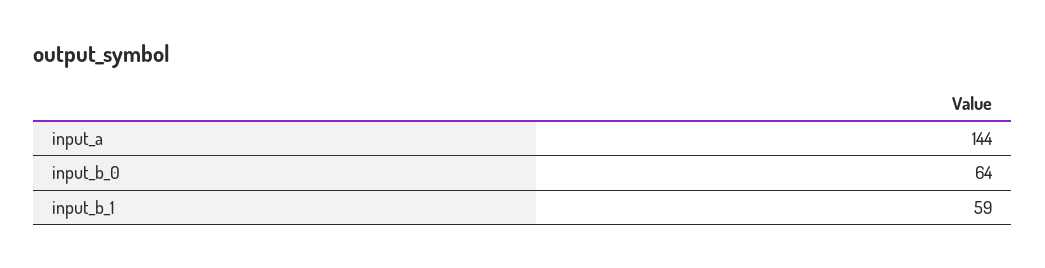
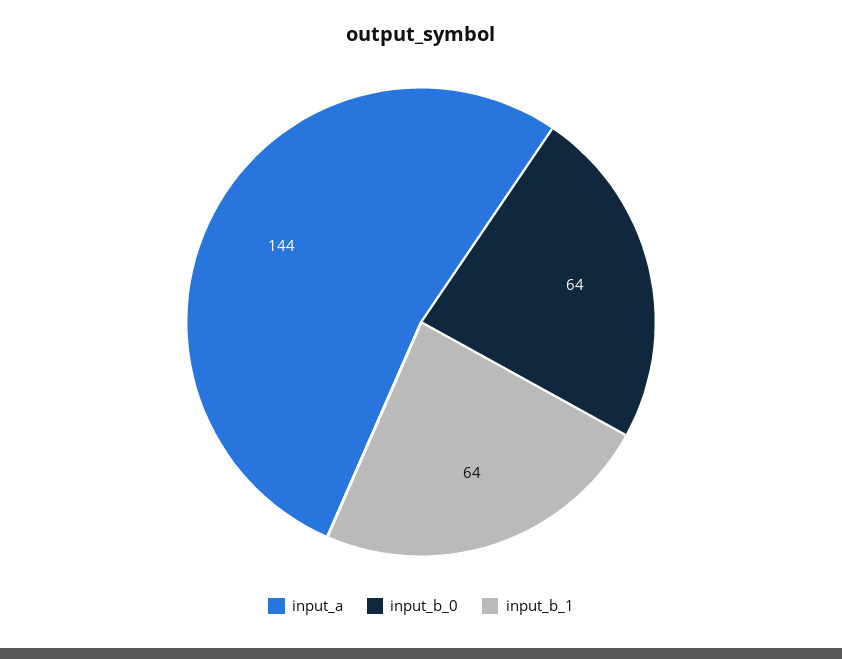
input_b_1: 59 -> 64

